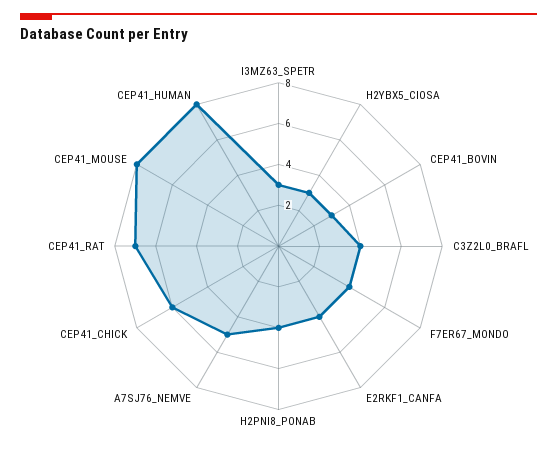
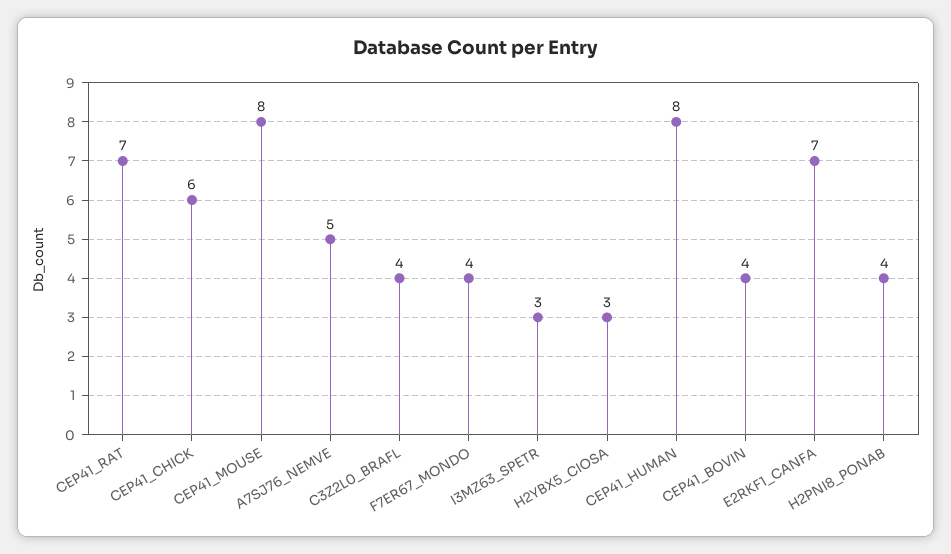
CEP41_BOVIN: 3 -> 4
E2RKF1_CANFA: 4 -> 7

